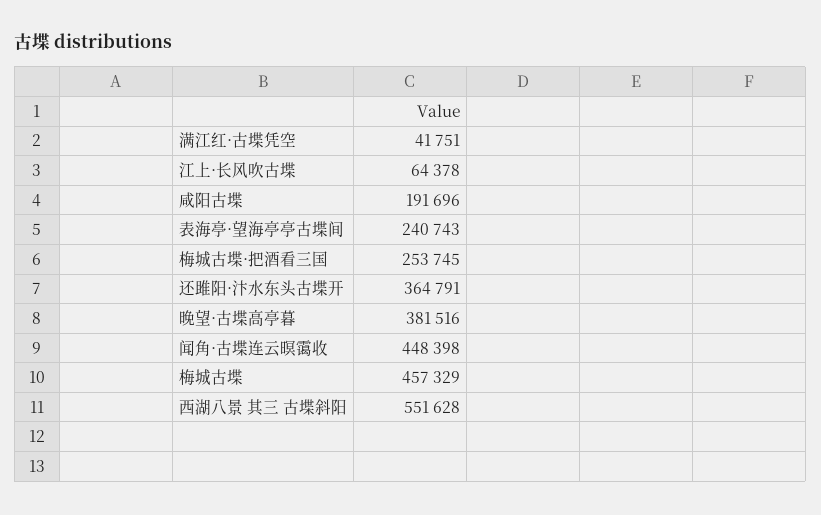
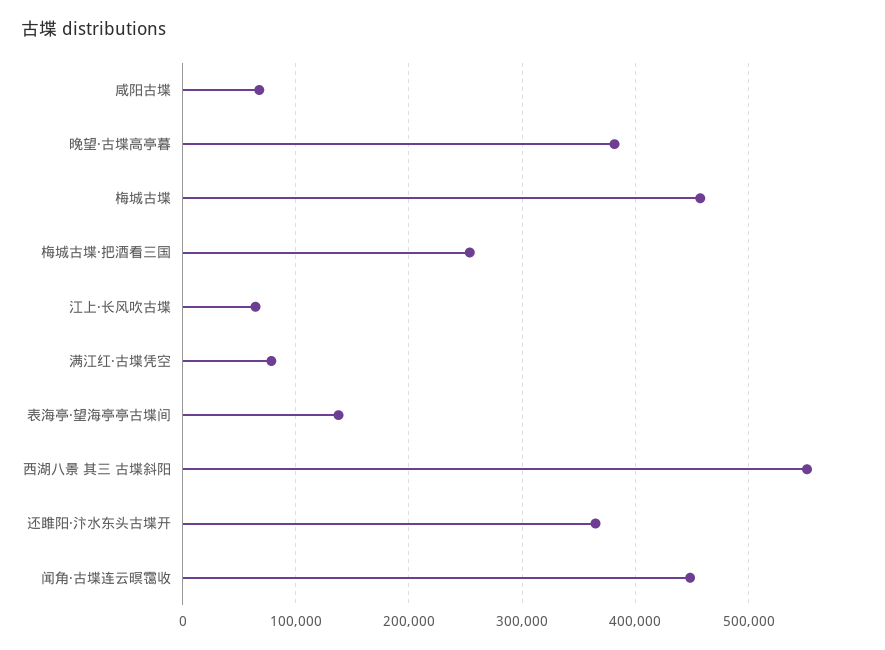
满江红·古堞凭空: 41751 -> 80000
咸阳古堞: 191696 -> 70000
表海亭·望海亭亭古堞间: 240743 -> 140000

